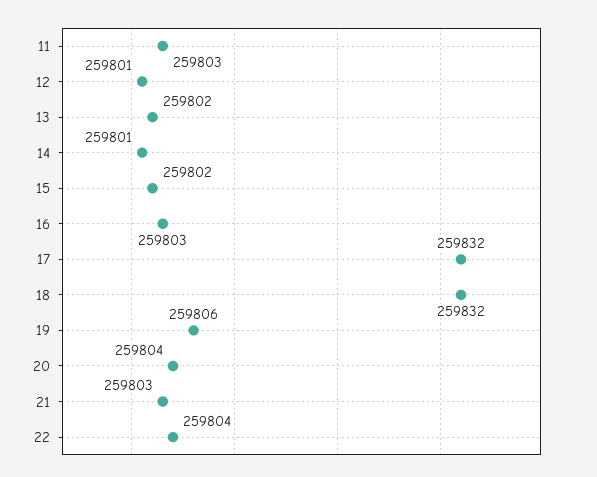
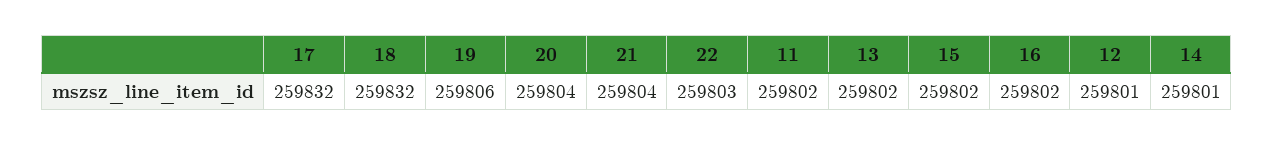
11: 259803 -> 259802
16: 259803 -> 259802
21: 259803 -> 259804
22: 259804 -> 259803

